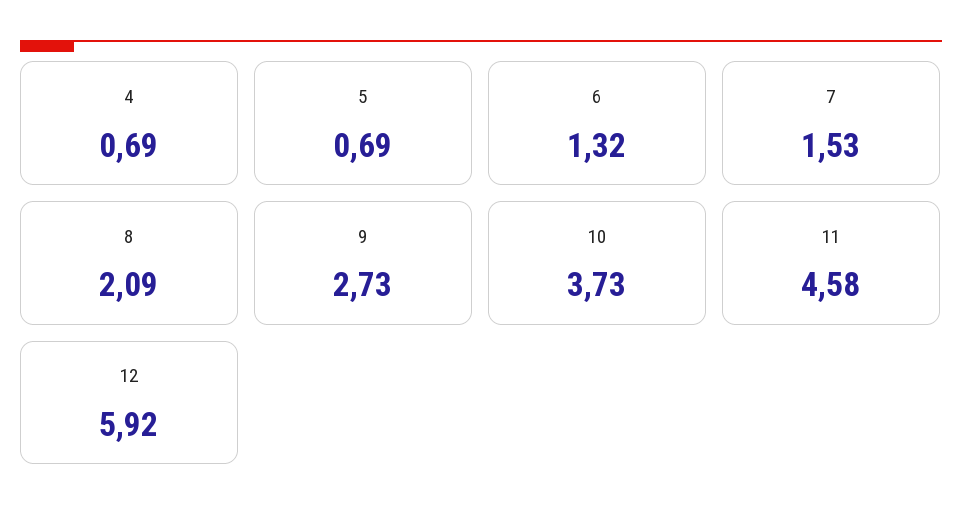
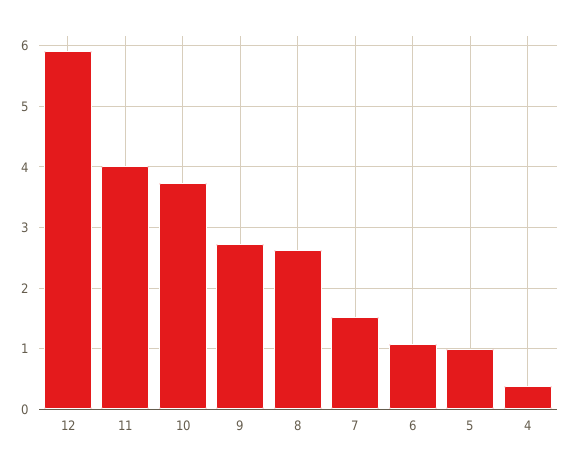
4: 0.69 -> 0.4
5: 0.69 -> 1
6: 1.32 -> 1.1
8: 2.09 -> 2.6
11: 4.58 -> 4

